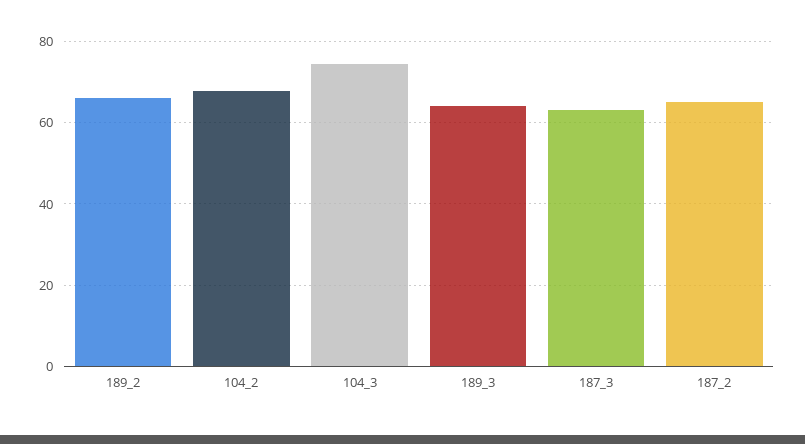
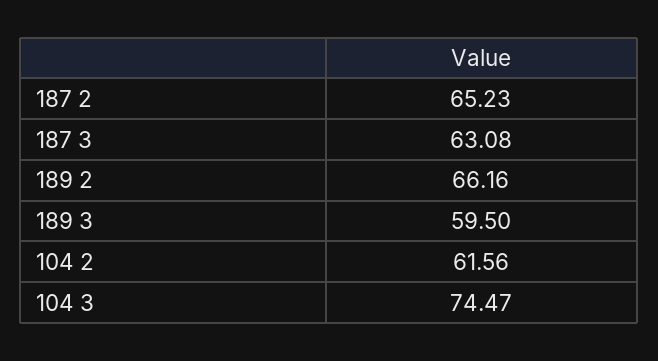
104_2: 68 -> 61.56
189_3: 64 -> 59.5

